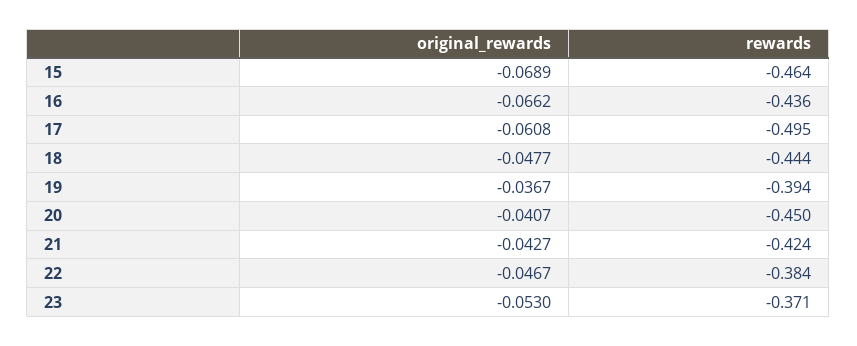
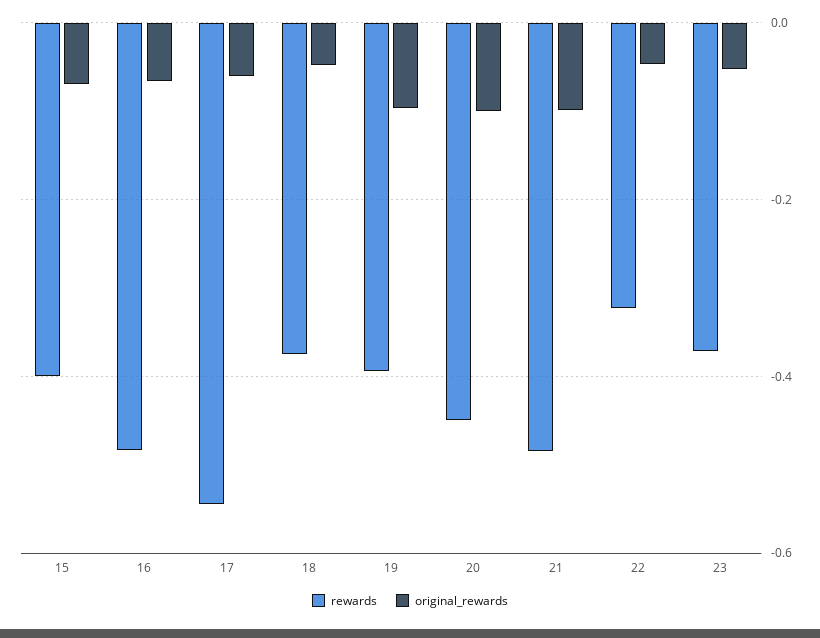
rewards, 15: -0.464 -> -0.4
rewards, 16: -0.436 -> -0.48
rewards, 17: -0.495 -> -0.54
rewards, 18: -0.444 -> -0.38
original_rewards, 19: -0.0367 -> -0.1
original_rewards, 20: -0.0407 -> -0.1
original_rewards, 21: -0.0427 -> -0.1
rewards, 21: -0.424 -> -0.48
rewards, 22: -0.384 -> -0.32

